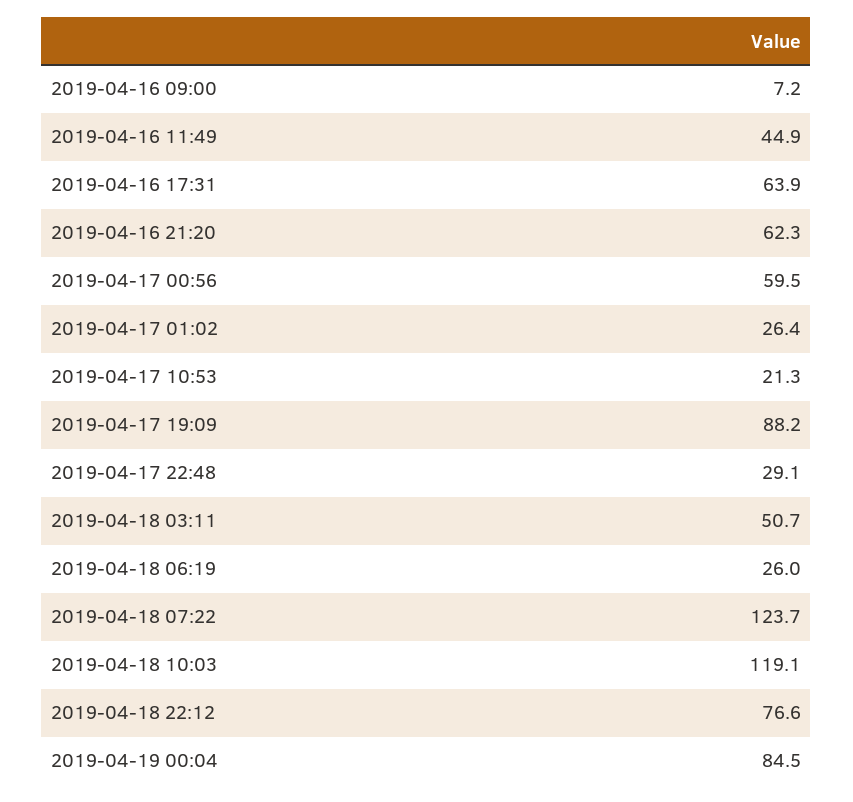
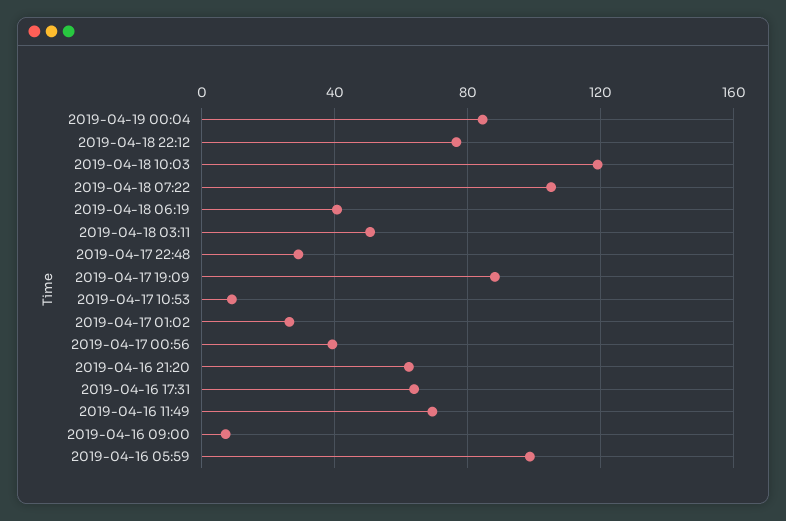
2019-04-16 11:49: 44.9 -> 70
2019-04-17 00:56: 59.5 -> 40
2019-04-17 10:53: 21.3 -> 10
2019-04-18 06:19: 26 -> 40
2019-04-18 07:22: 123.7 -> 105
2019-04-16 05:59: none -> 100

